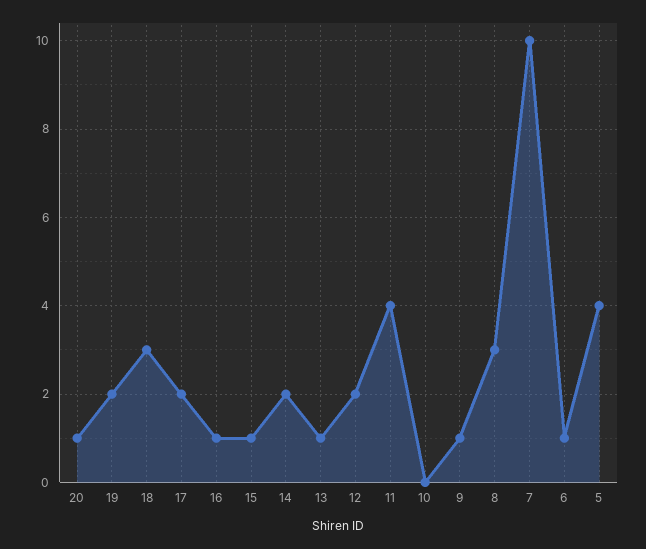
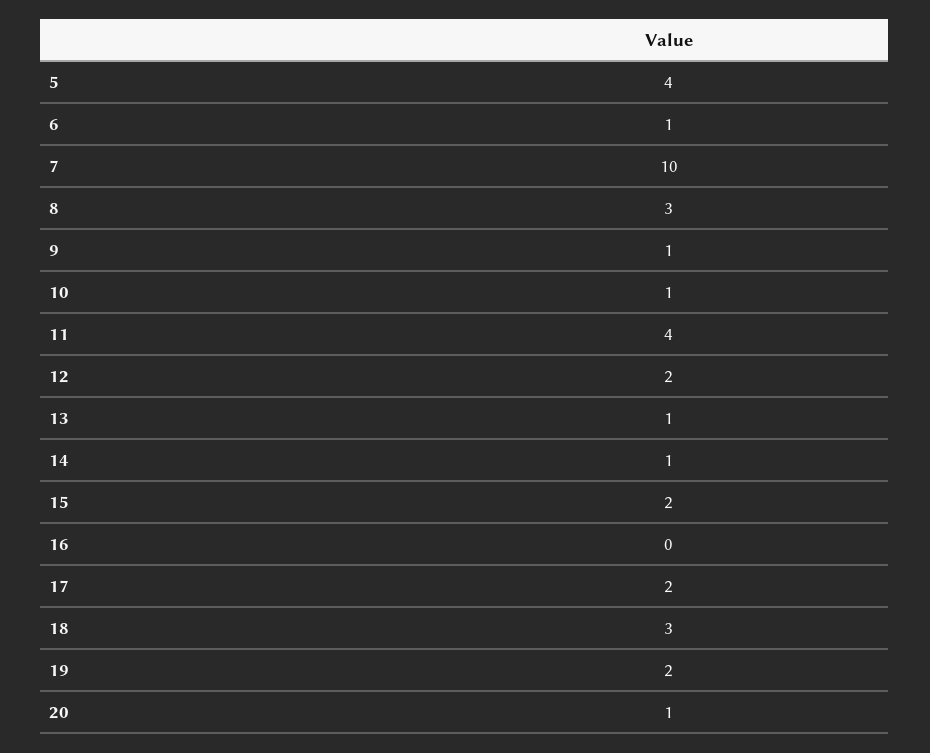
16: 1 -> 0
15: 1 -> 2
14: 2 -> 1
10: 0 -> 1

